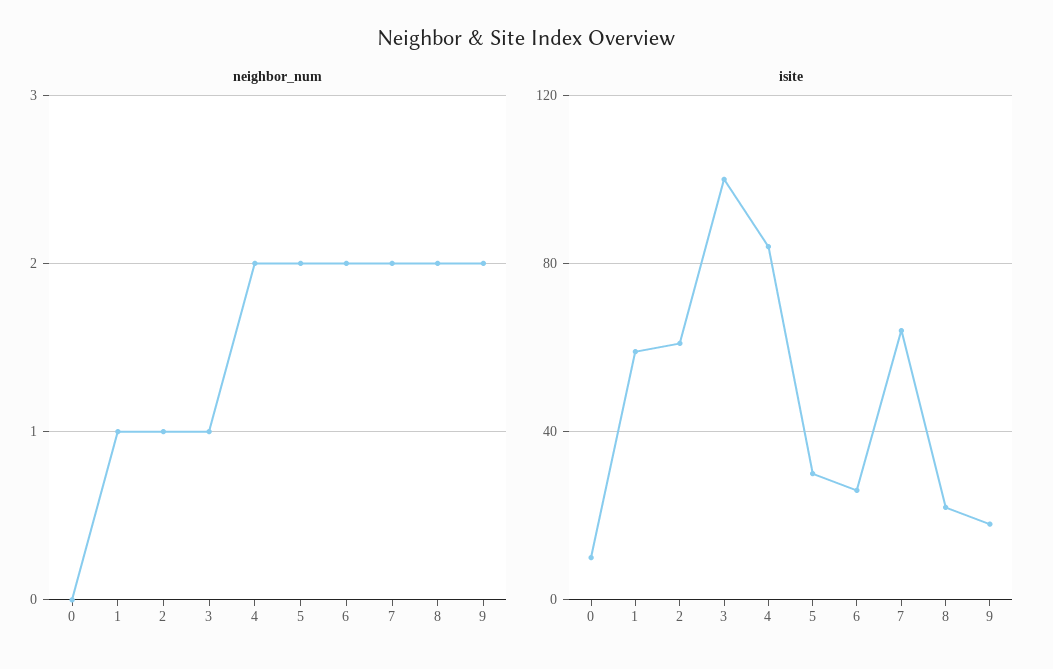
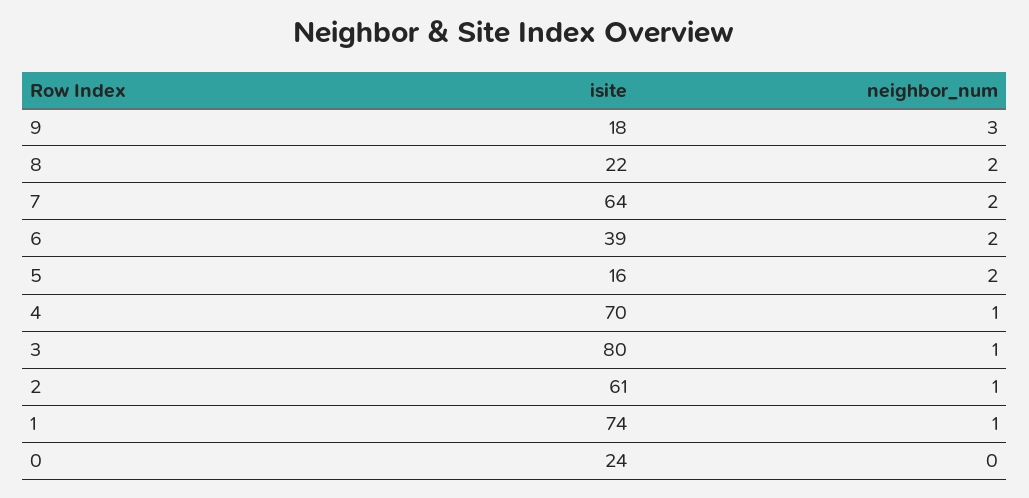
neighbor_num, 4: 2 -> 1
neighbor_num, 9: 2 -> 3
isite, 0: 10 -> 24
isite, 1: 60 -> 74
isite, 3: 100 -> 80
isite, 4: 85 -> 70
isite, 5: 30 -> 16
isite, 6: 25 -> 39

